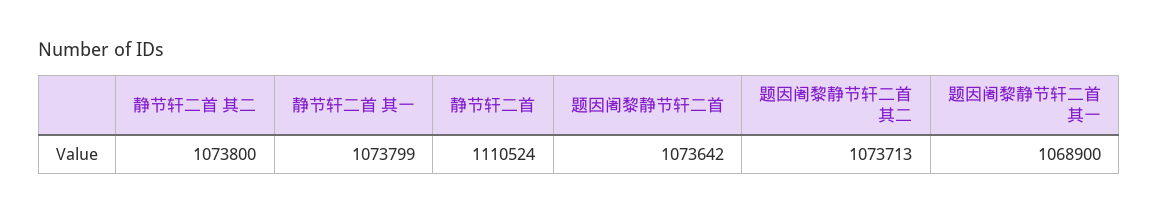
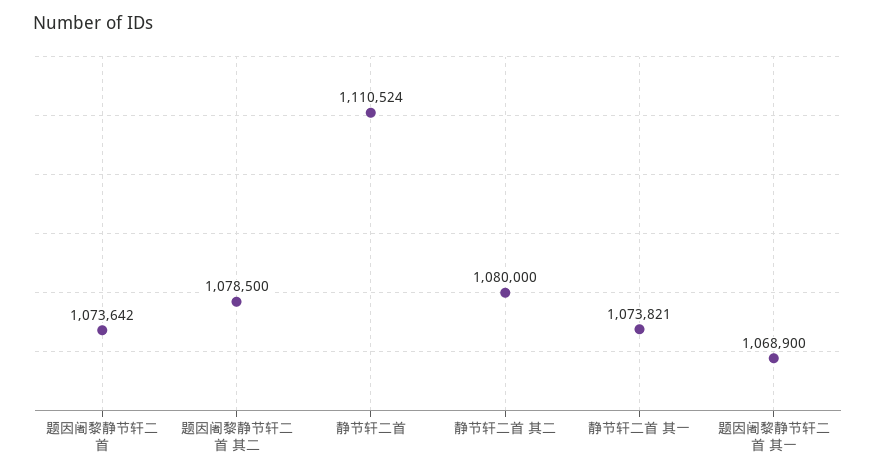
静节轩二首 其二: 1073800 -> 1080000
静节轩二首 其一: 1073799 -> 1073821
题因阇黎静节轩二首 其二: 1073713 -> 1078500

